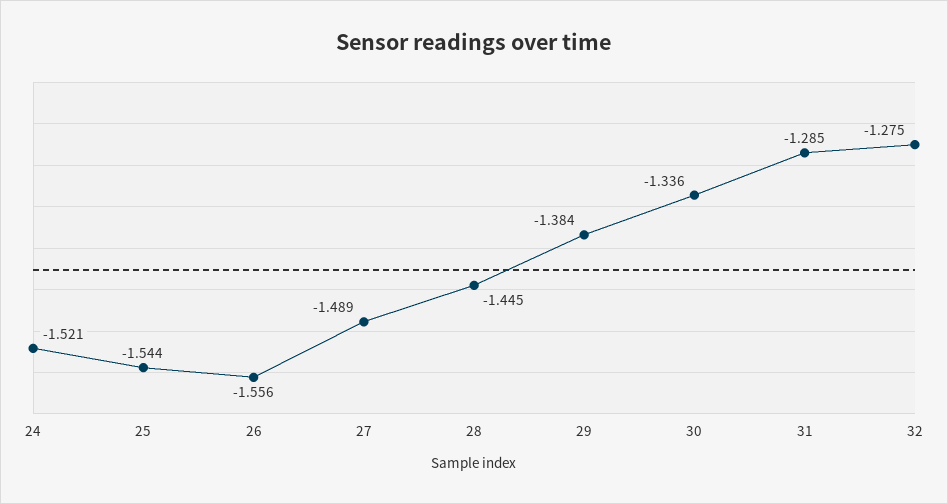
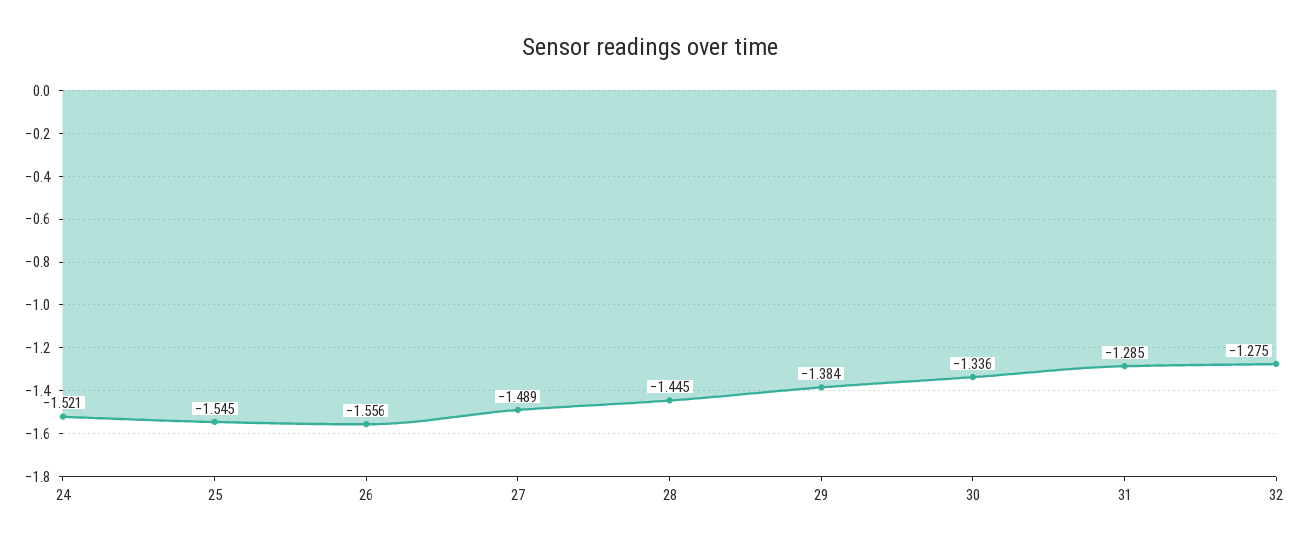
25: -1.544 -> -1.545

